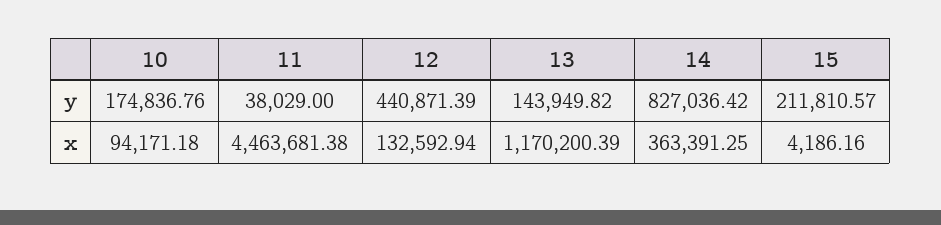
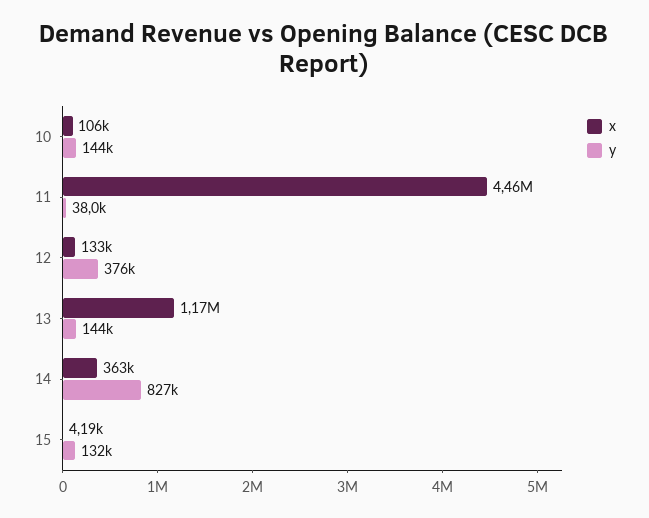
y, 10: 174836.76 -> 144000
y, 12: 440871.39 -> 376000
y, 15: 211810.57 -> 132000
x, 10: 94171.18 -> 106000

